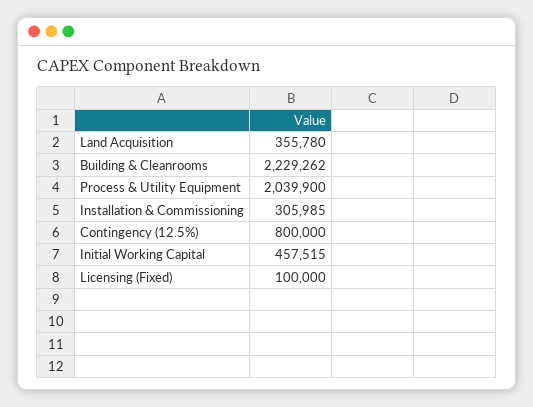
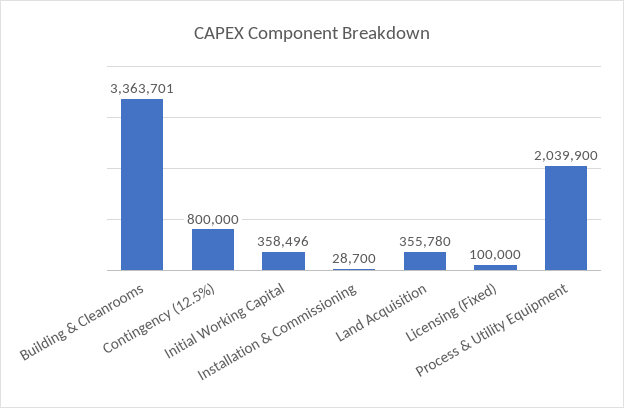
Building & Cleanrooms: 2229262 -> 3363701
Installation & Commissioning: 305985 -> 28700
Initial Working Capital: 457515 -> 358496

